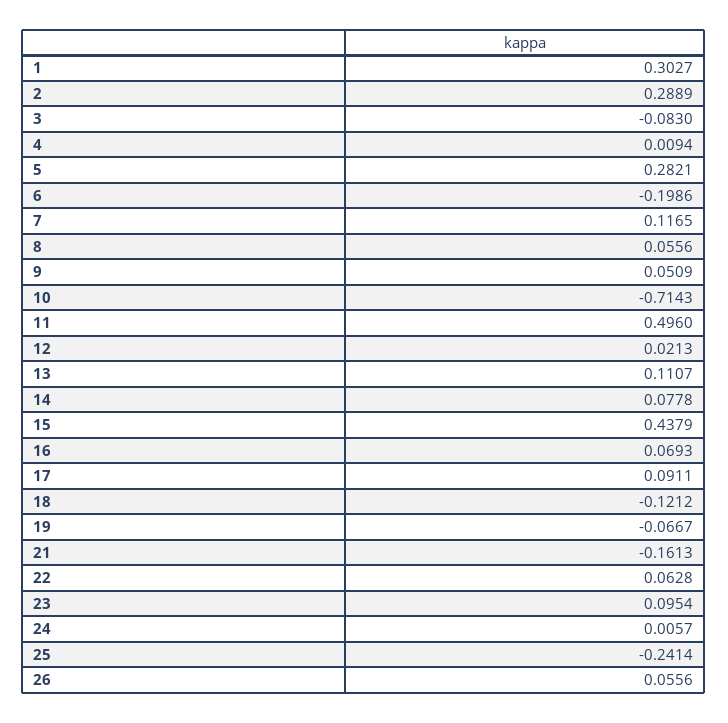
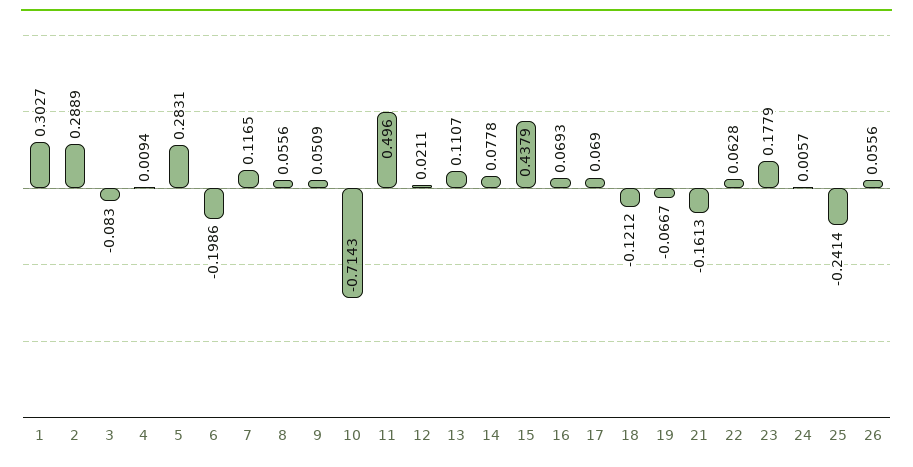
5: 0.2821 -> 0.2831
12: 0.0213 -> 0.0211
17: 0.0911 -> 0.069
23: 0.0954 -> 0.1779

